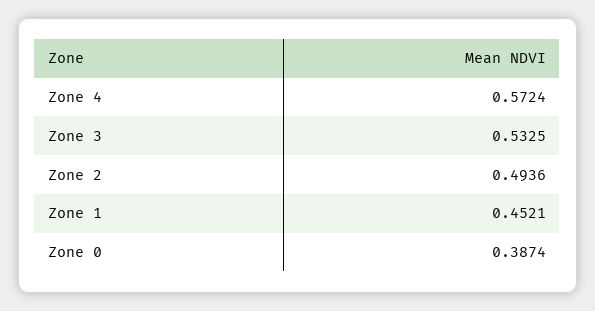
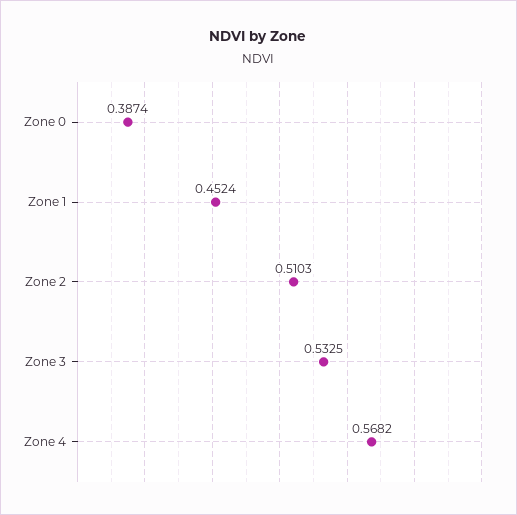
Zone 4: 0.5724 -> 0.5682
Zone 2: 0.4936 -> 0.5103
Zone 1: 0.4521 -> 0.4524

